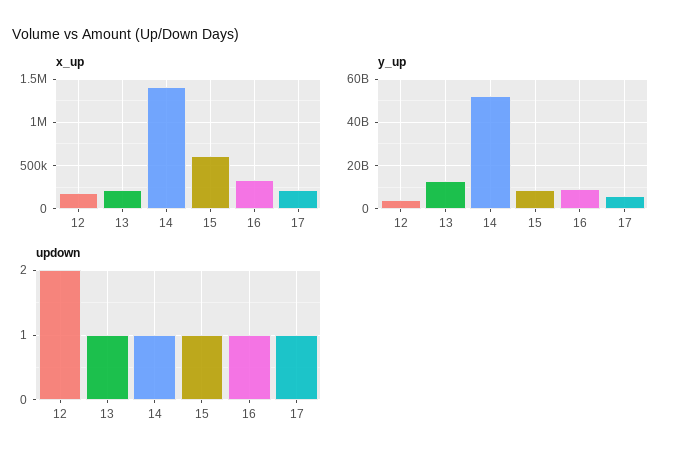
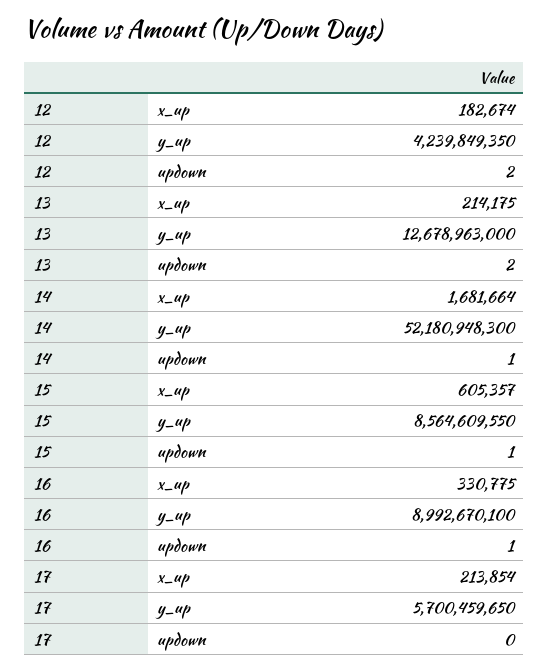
x_up, 14: 1400000 -> 1681664
updown, 13: 1 -> 2
updown, 17: 1 -> 0

